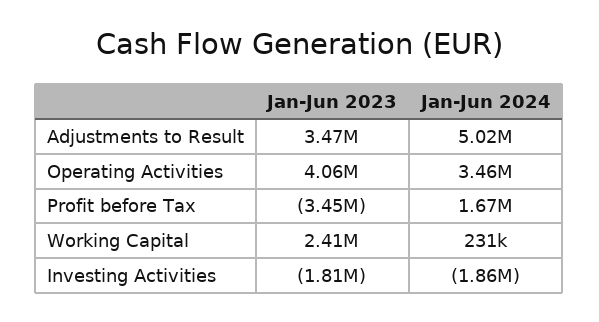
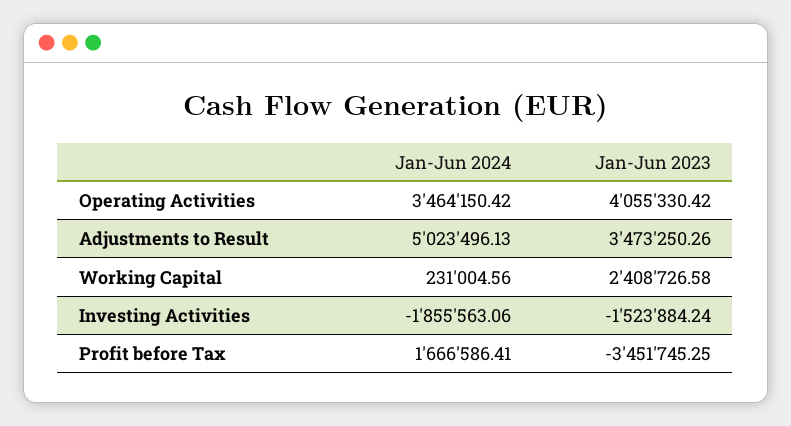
Jan-Jun 2023, Investing Activities: -1810000 -> -1523884.24

